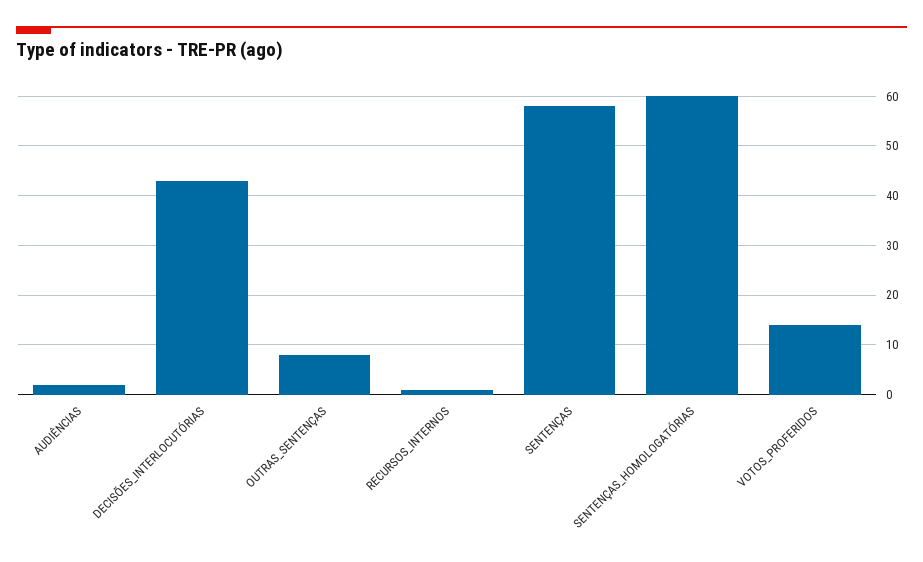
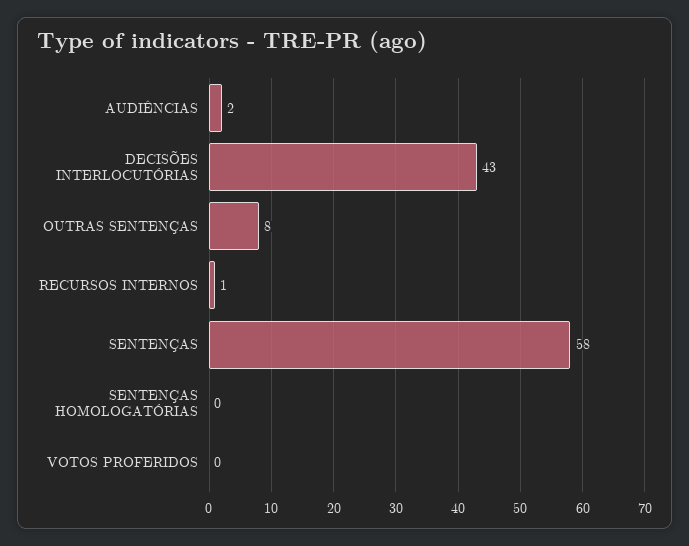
SENTENÇAS_HOMOLOGATÓRIAS: 60 -> 0
VOTOS_PROFERIDOS: 15 -> 0

